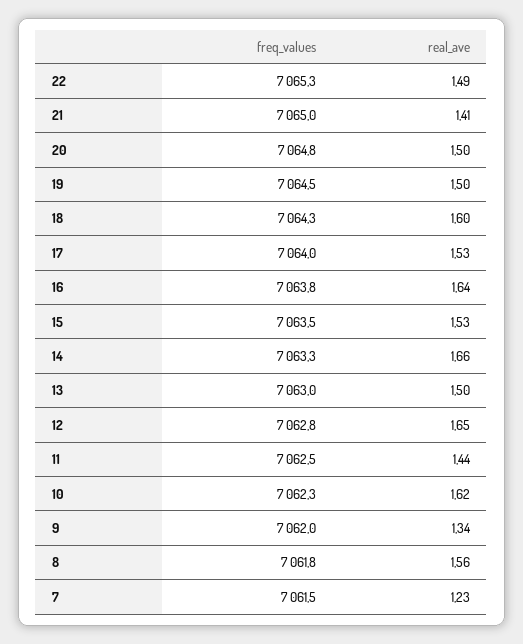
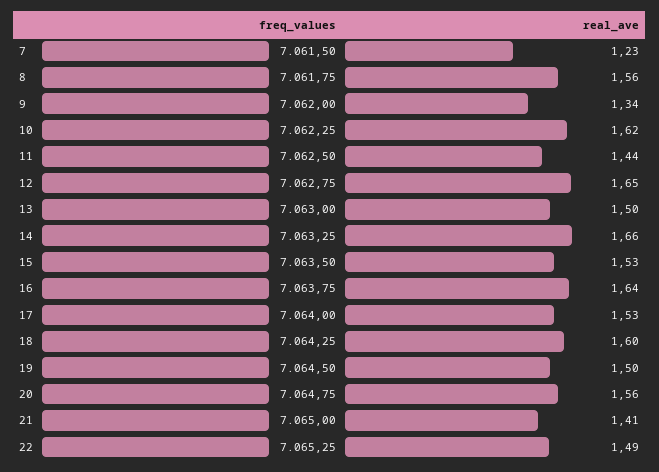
real_ave, 20: 1.5 -> 1.56

